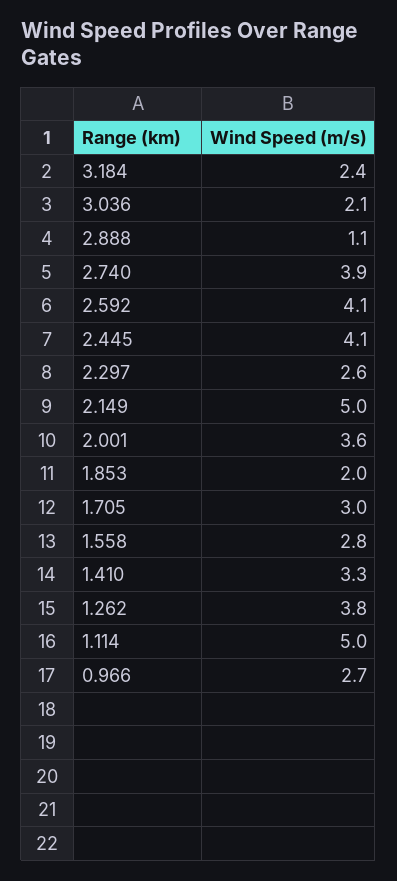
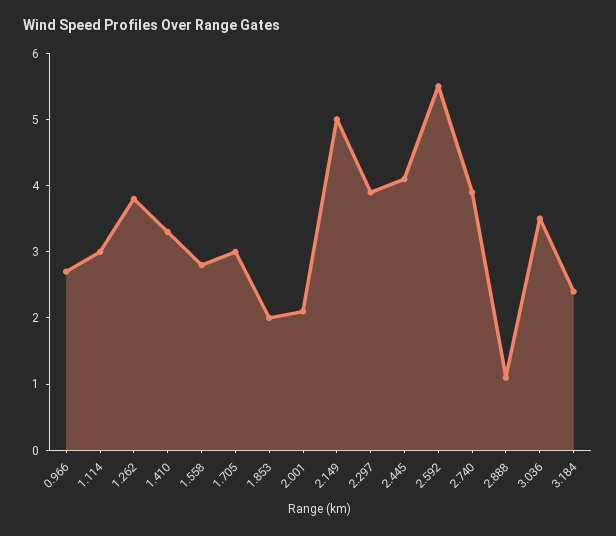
3.036: 2.1 -> 3.5
2.592: 4.1 -> 5.5
2.297: 2.6 -> 4
2.001: 3.6 -> 2
1.114: 5 -> 3

